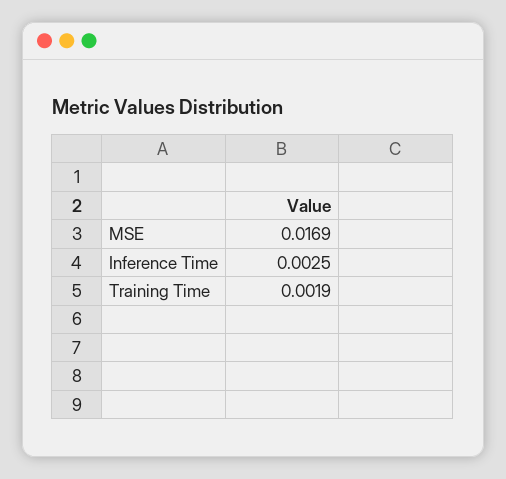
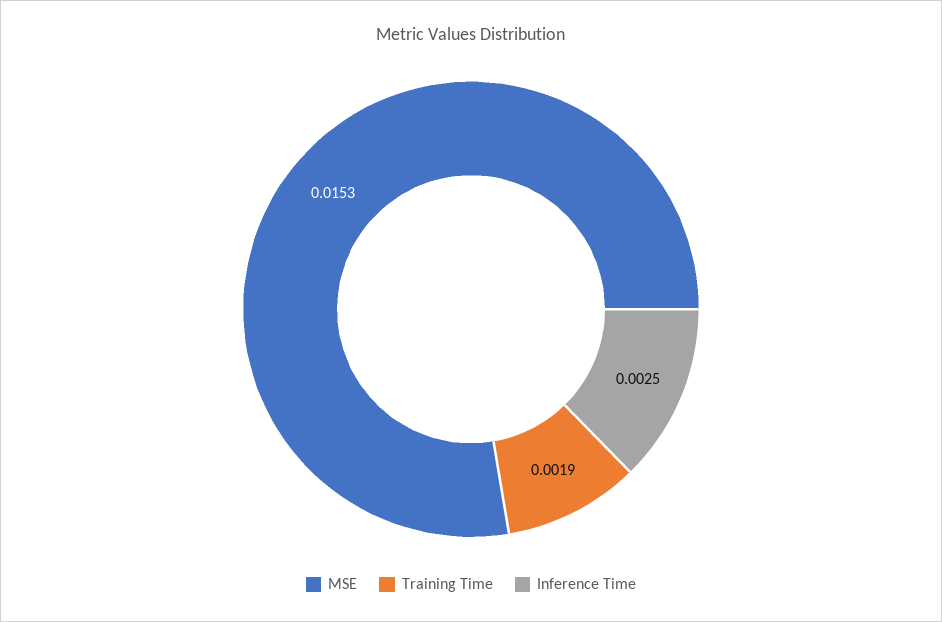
MSE: 0.0169 -> 0.0153

